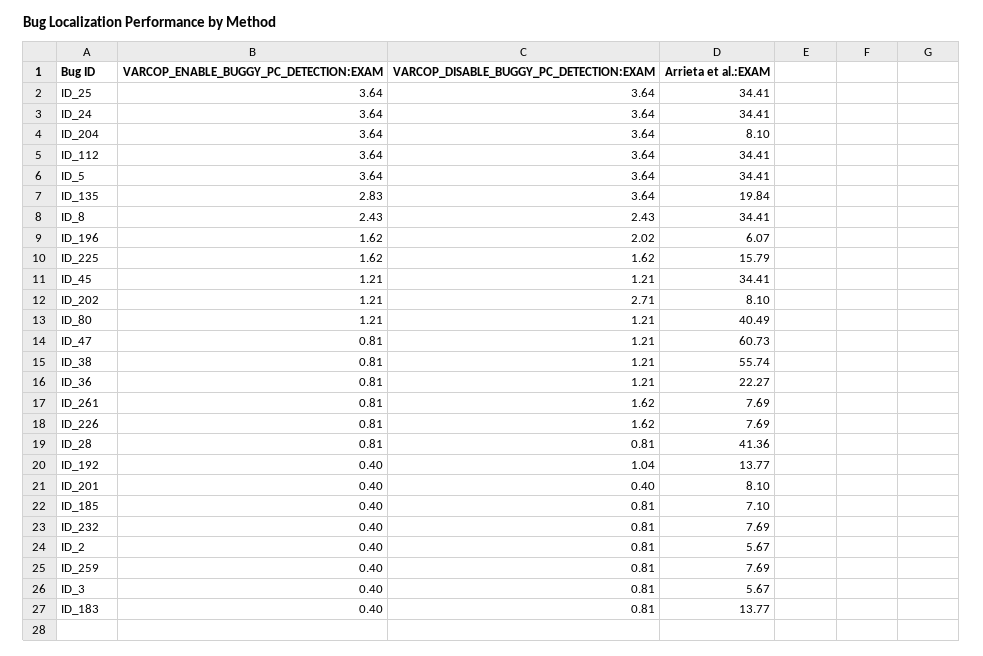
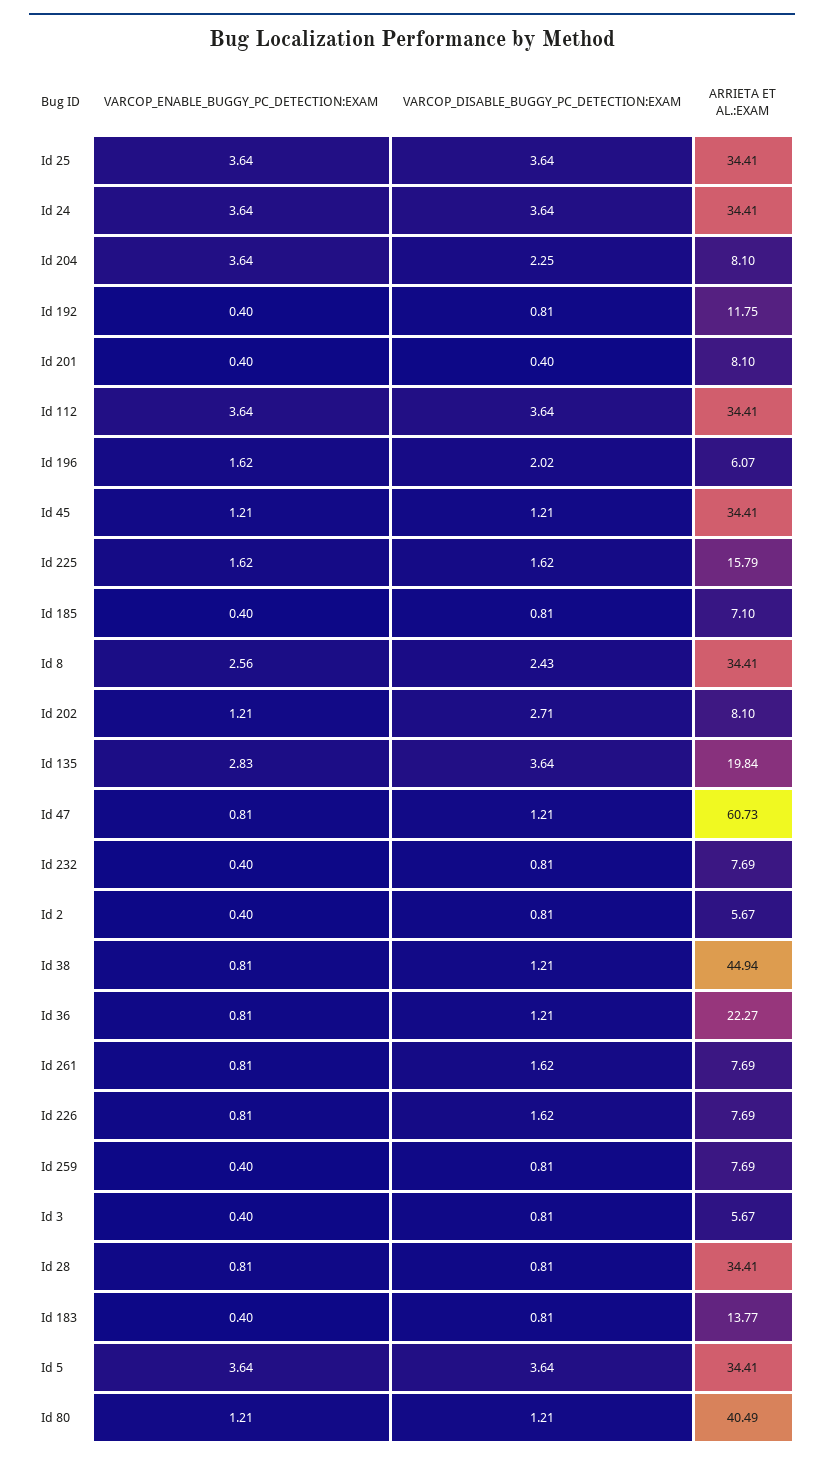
VARCOP_DISABLE_BUGGY_PC_DETECTION:EXAM, ID_204: 3.64 -> 2.25
VARCOP_ENABLE_BUGGY_PC_DETECTION:EXAM, ID_8: 2.43 -> 2.56
Arrieta et al.:EXAM, ID_38: 55.74 -> 44.94
Arrieta et al.:EXAM, ID_28: 41.36 -> 34.41
VARCOP_DISABLE_BUGGY_PC_DETECTION:EXAM, ID_192: 1.04 -> 0.81
Arrieta et al.:EXAM, ID_192: 13.77 -> 11.75

